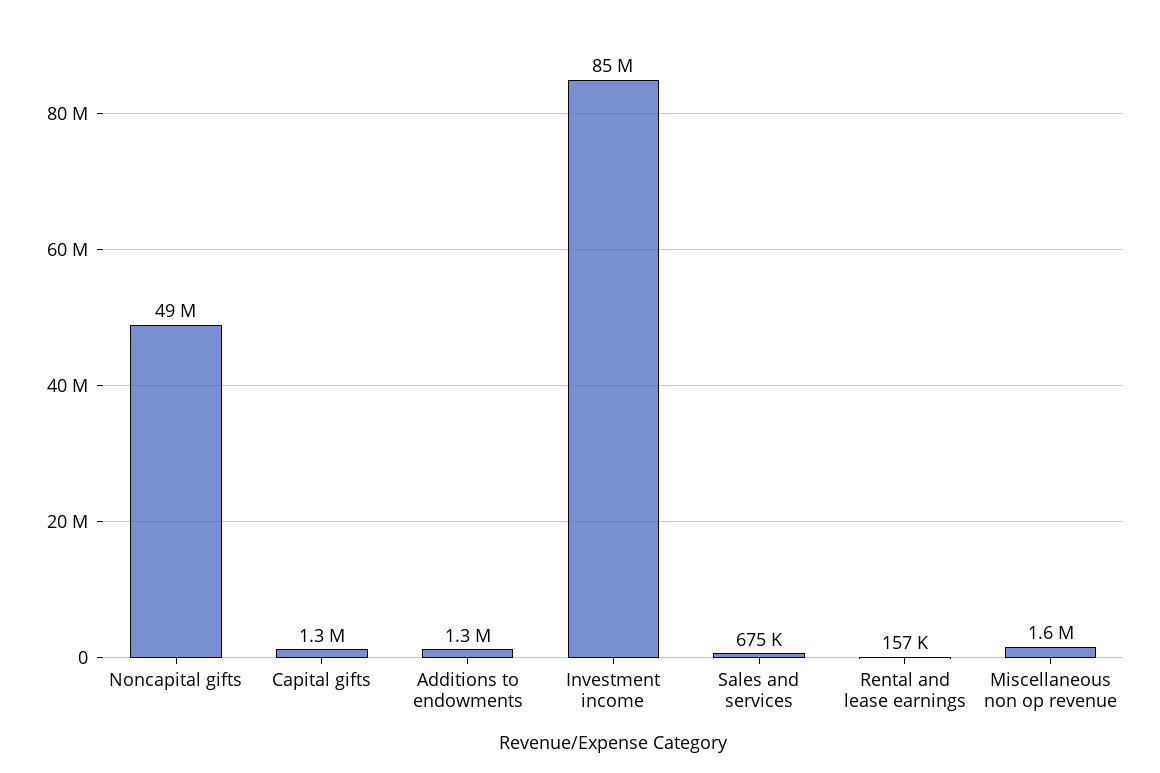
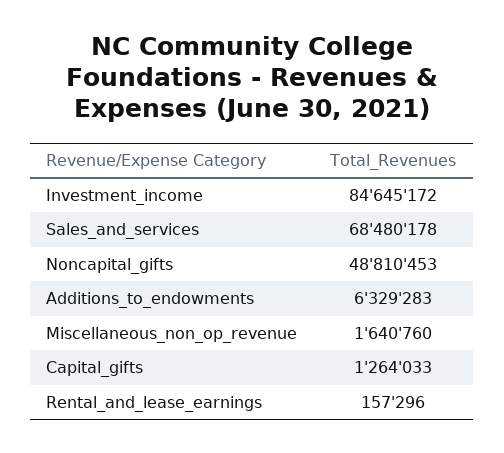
Additions to endowments: 1300000 -> 6329283
Sales and services: 675000 -> 68480178

